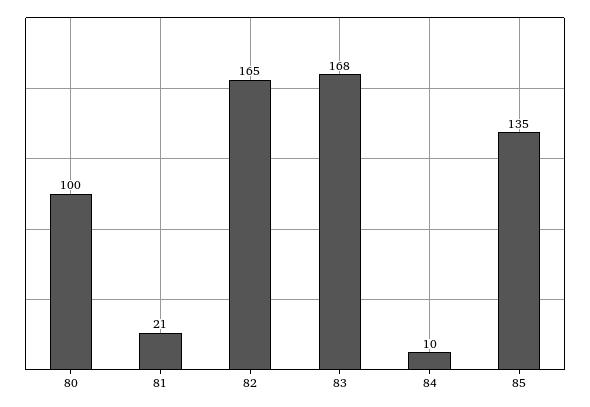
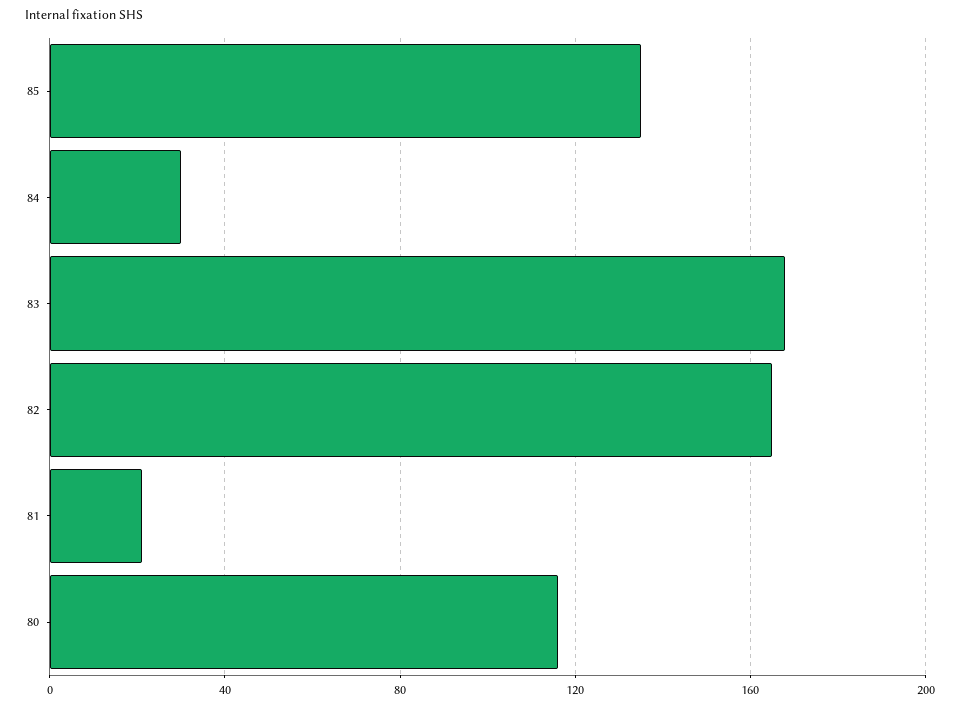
80: 100 -> 115
84: 10 -> 30

